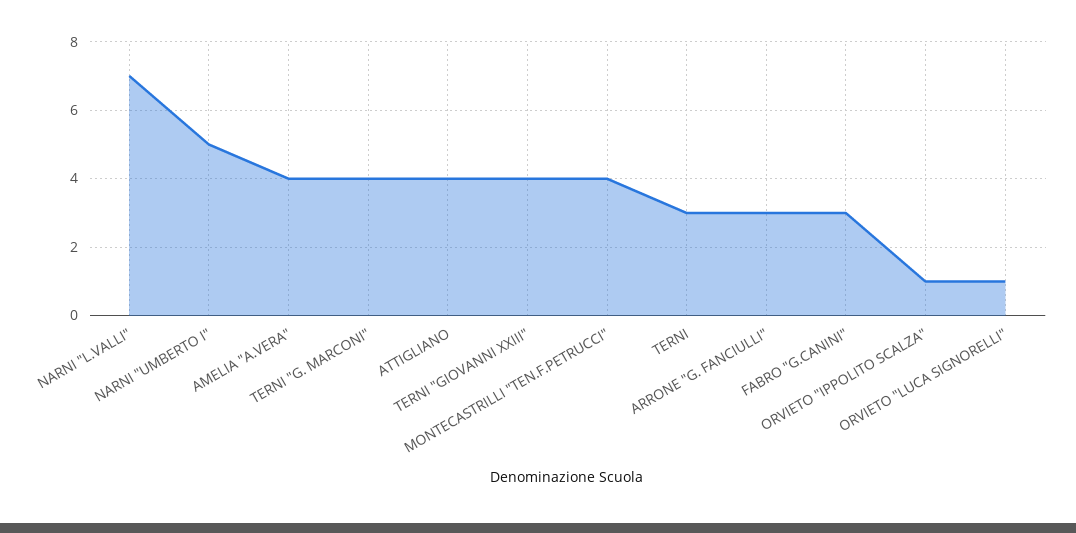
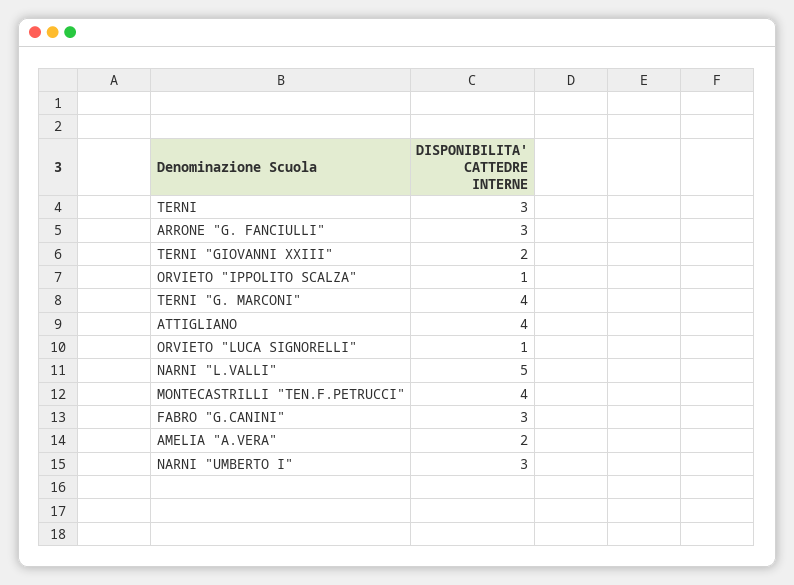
NARNI "L.VALLI": 7 -> 5
NARNI "UMBERTO I": 5 -> 3
AMELIA "A.VERA": 4 -> 2
TERNI "GIOVANNI XXIII": 4 -> 2

